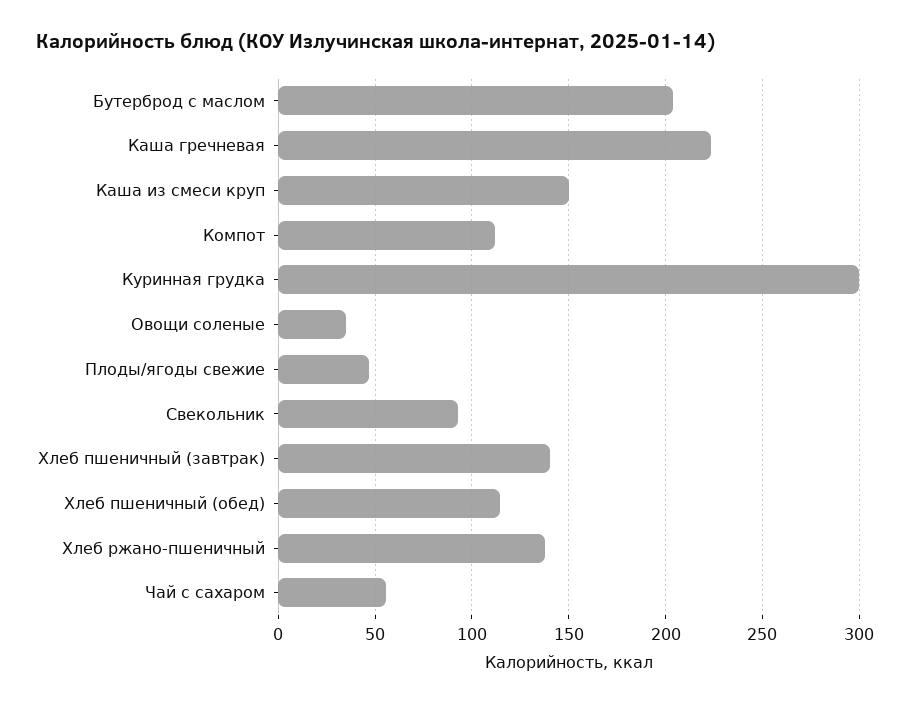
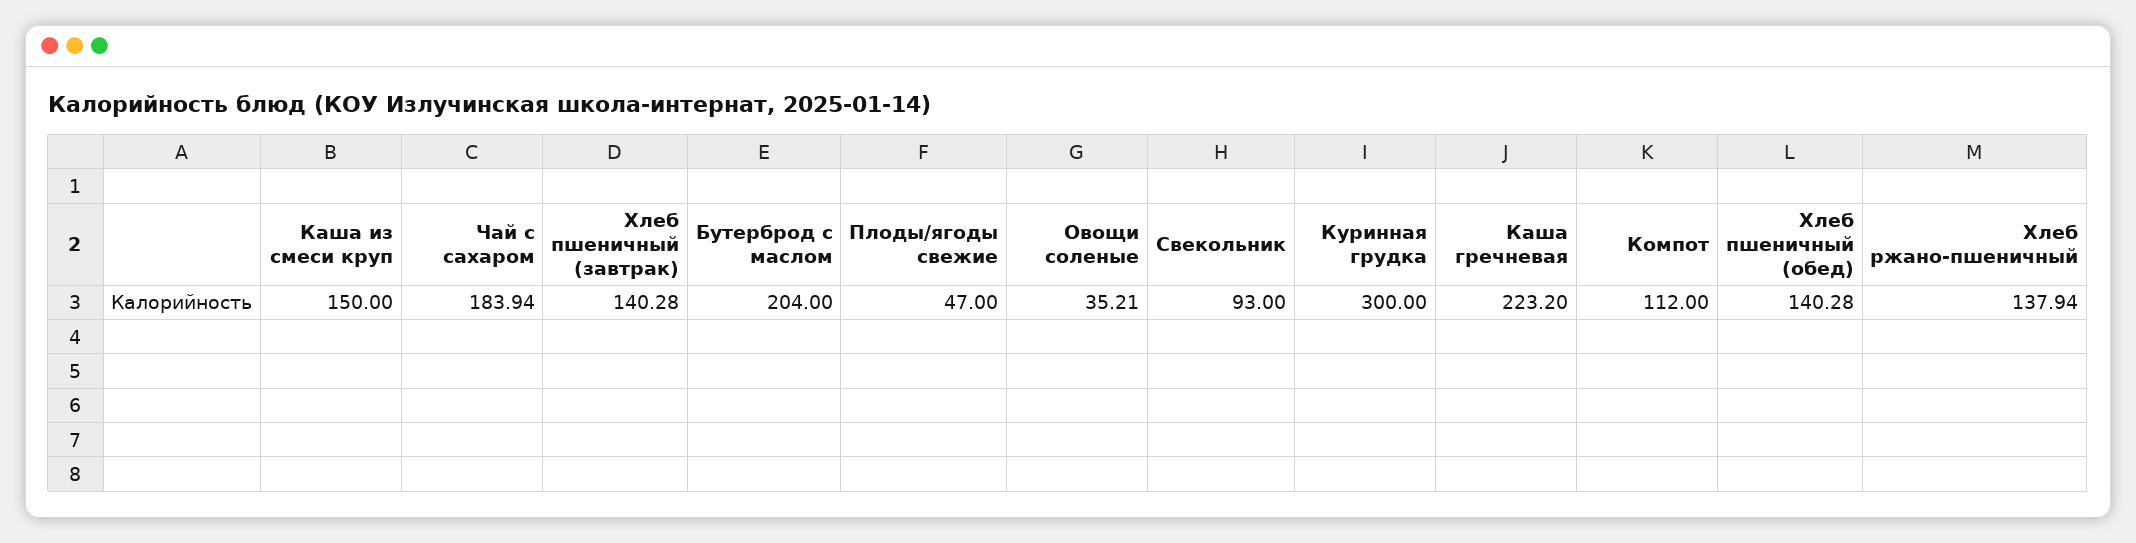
Хлеб пшеничный (обед): 115 -> 140.28
Чай с сахаром: 55 -> 183.94

